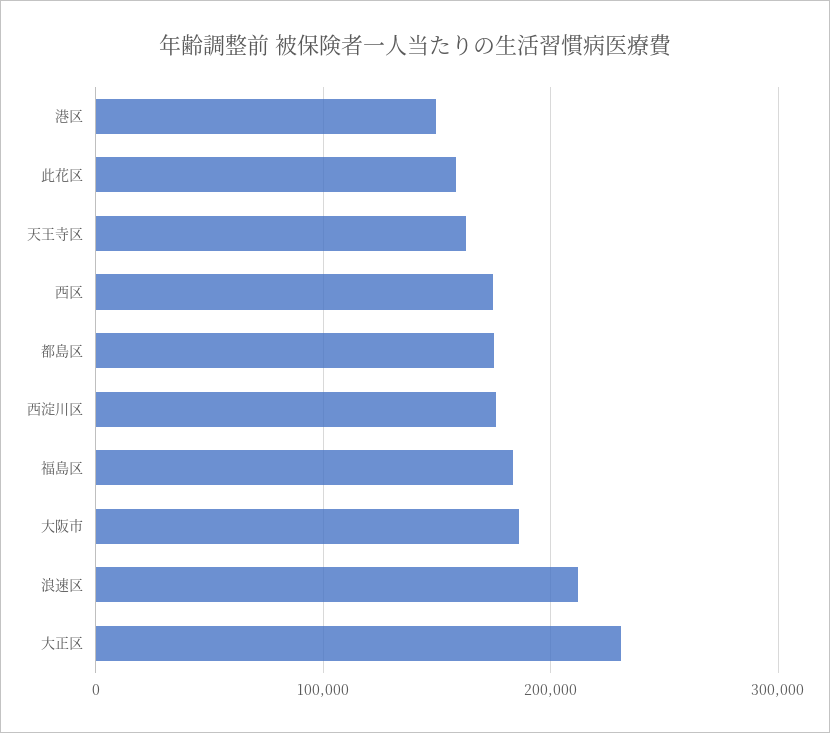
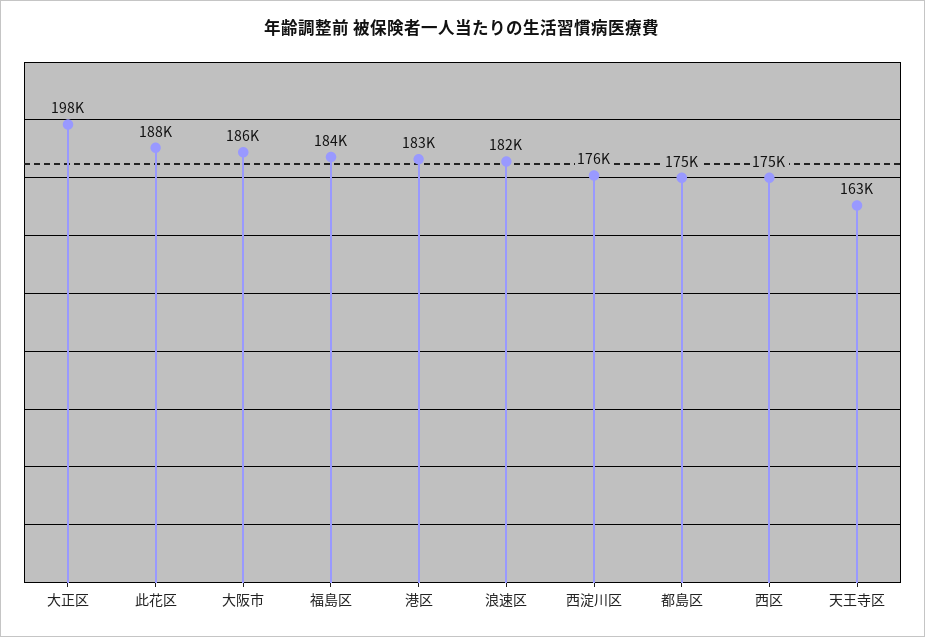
港区: 150000 -> 183000
此花区: 160000 -> 188000
浪速区: 210000 -> 182000
大正区: 230000 -> 198000

